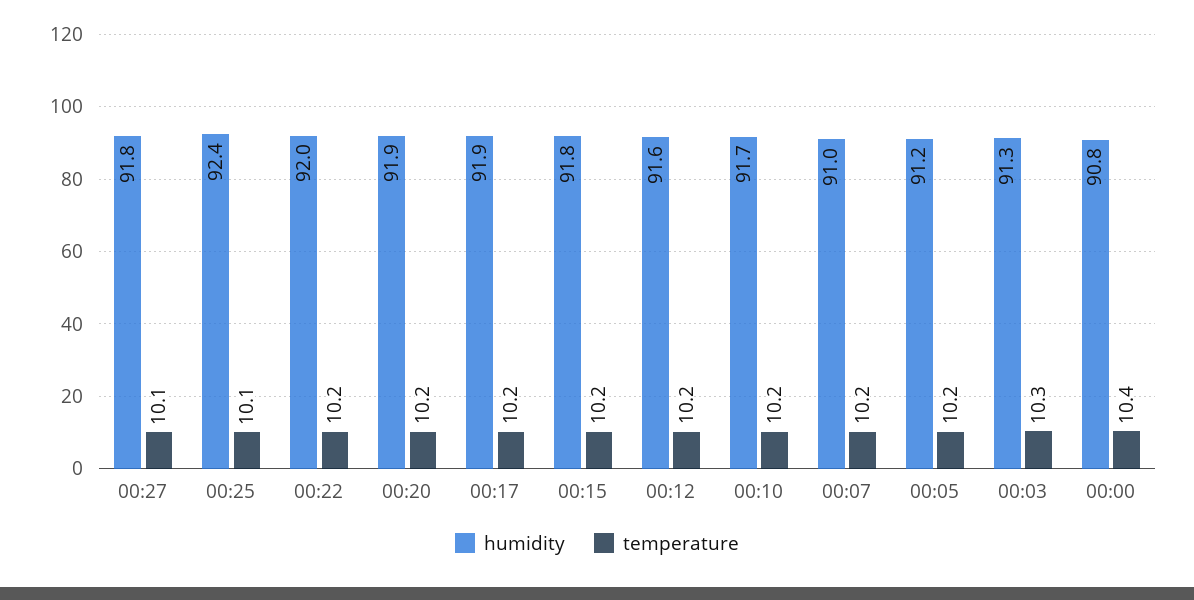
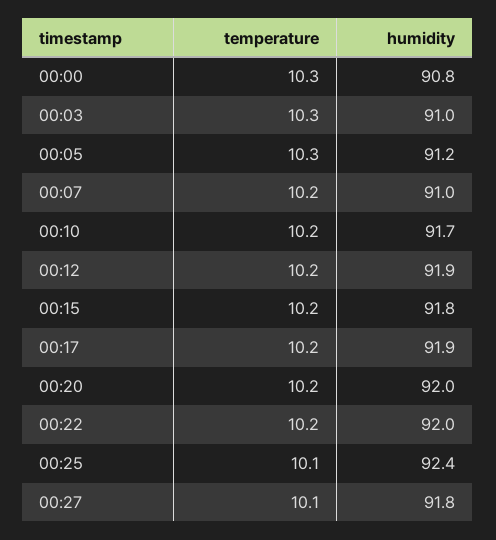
humidity, 00:20: 91.9 -> 92
humidity, 00:12: 91.6 -> 91.9
temperature, 00:05: 10.2 -> 10.3
humidity, 00:03: 91.3 -> 91
temperature, 00:00: 10.4 -> 10.3

